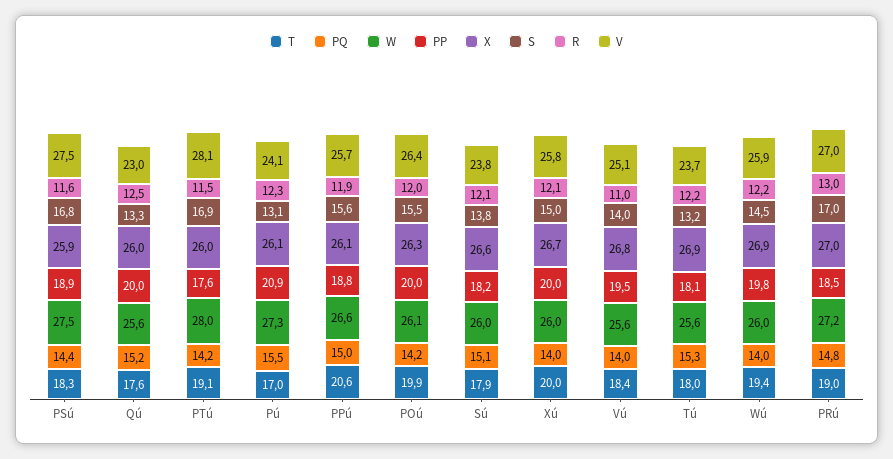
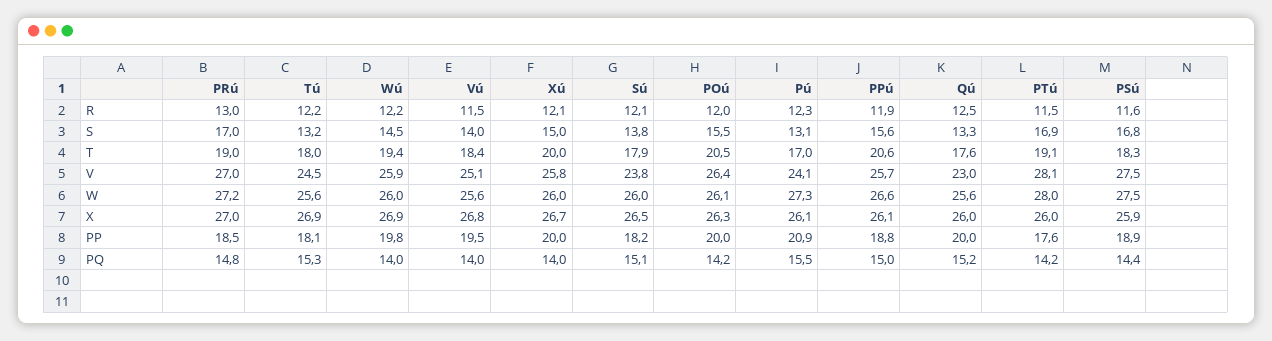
T, POú: 19.9 -> 20.5
X, Sú: 26.6 -> 26.5
R, Vú: 11 -> 11.5
V, Tú: 23.7 -> 24.5

